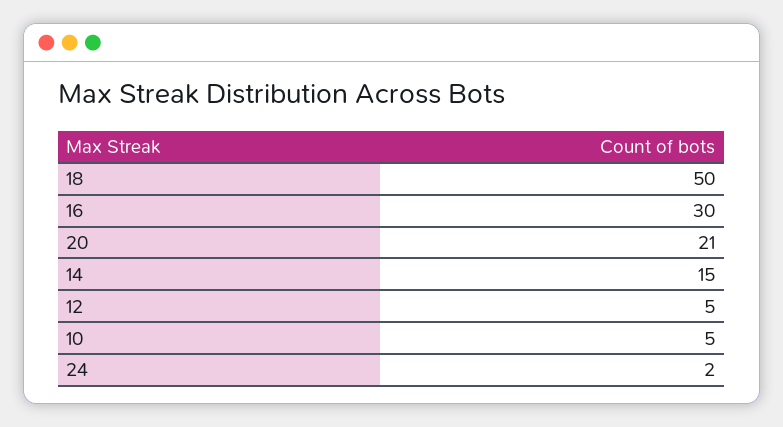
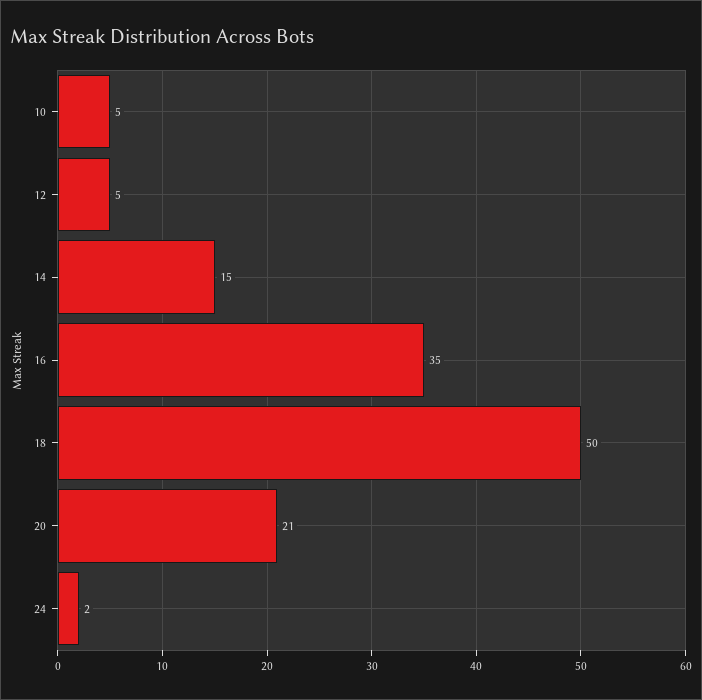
16: 30 -> 35

